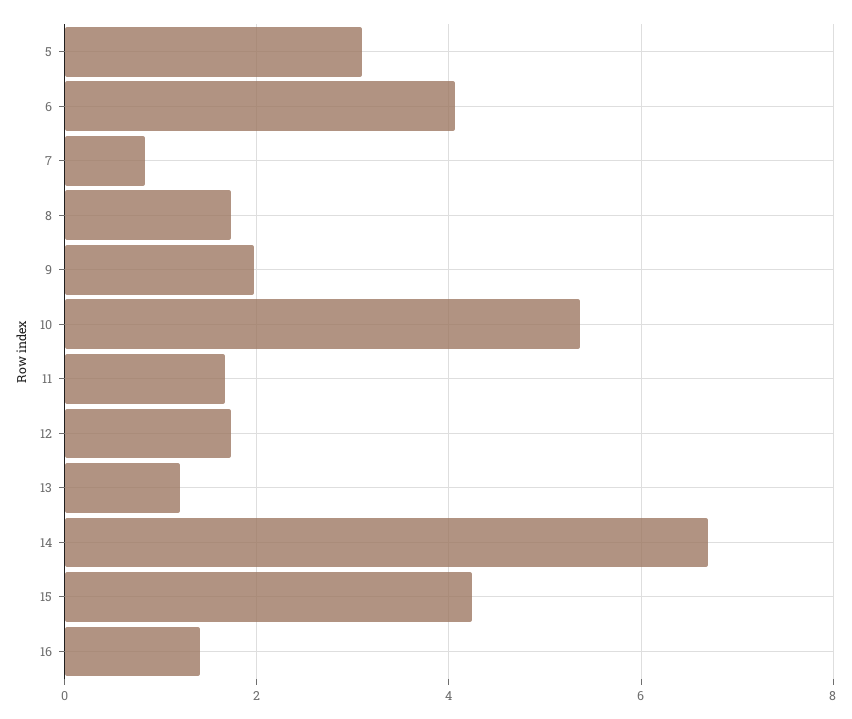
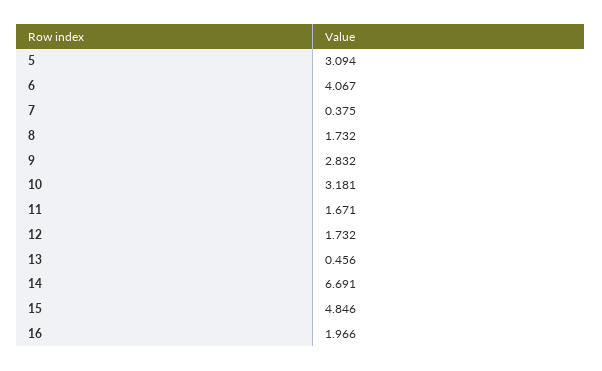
7: 0.8 -> 0.375
9: 2 -> 2.832
10: 5.4 -> 3.181
13: 1.2 -> 0.456
15: 4.2 -> 4.846
16: 1.4 -> 1.966

